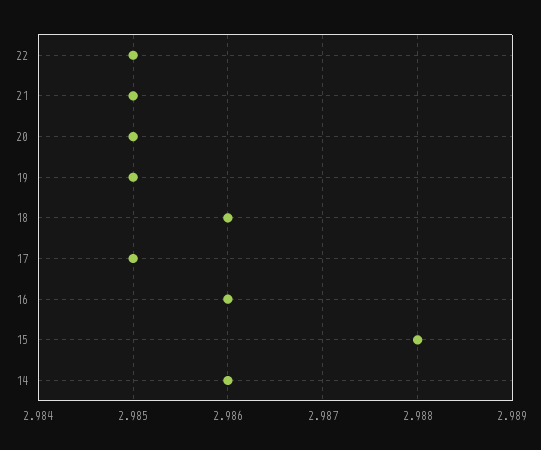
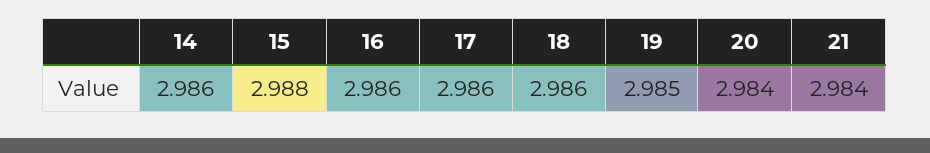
22: 2.985 -> none
21: 2.985 -> 2.984
20: 2.985 -> 2.984
17: 2.985 -> 2.986

